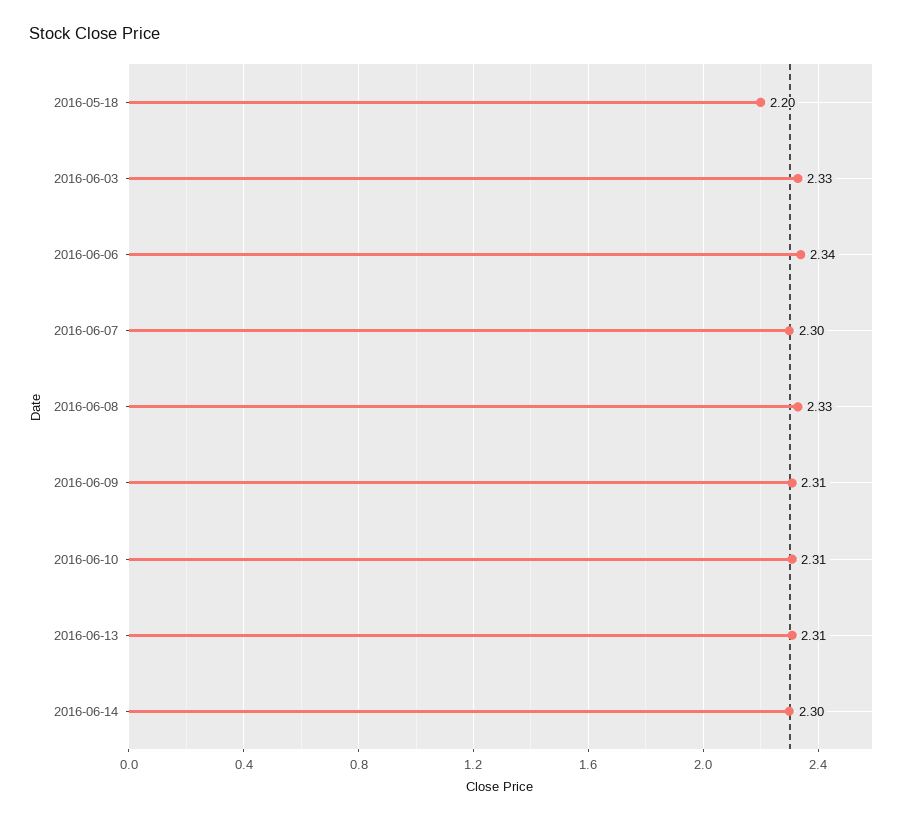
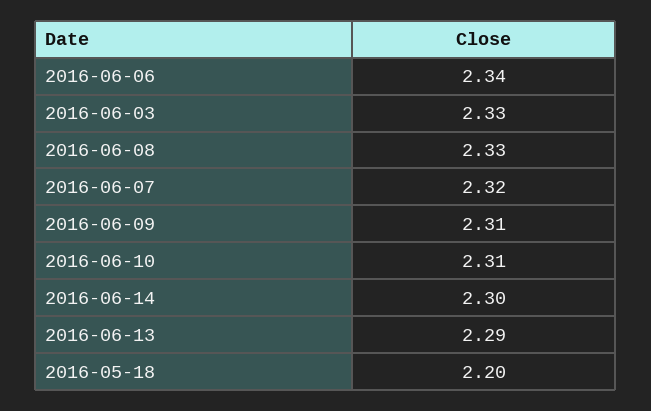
2016-06-07: 2.3 -> 2.32
2016-06-13: 2.31 -> 2.29

